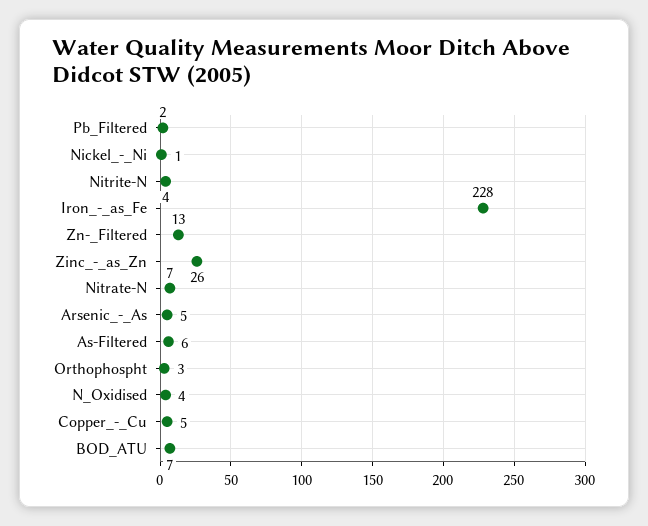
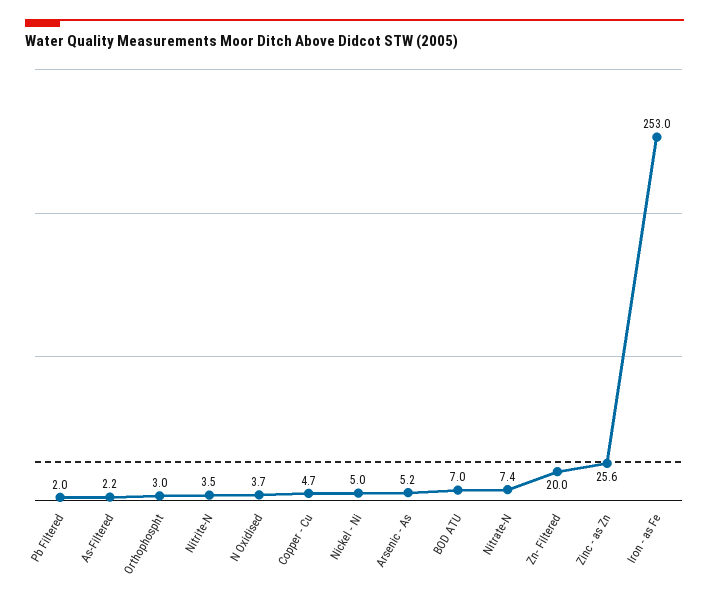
Nickel_-_Ni: 1 -> 5
Iron_-_as_Fe: 228 -> 253
Zn-_Filtered: 13 -> 20
As-Filtered: 6 -> 2.2

